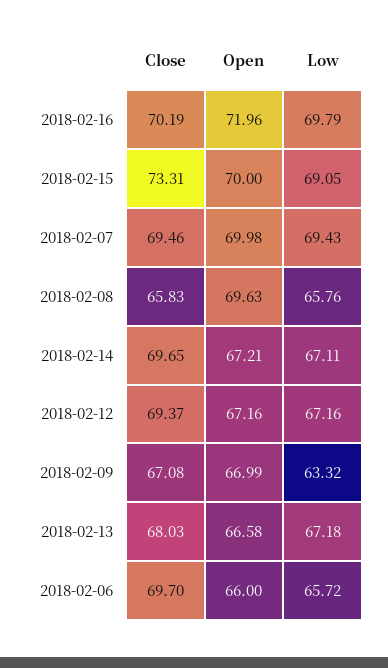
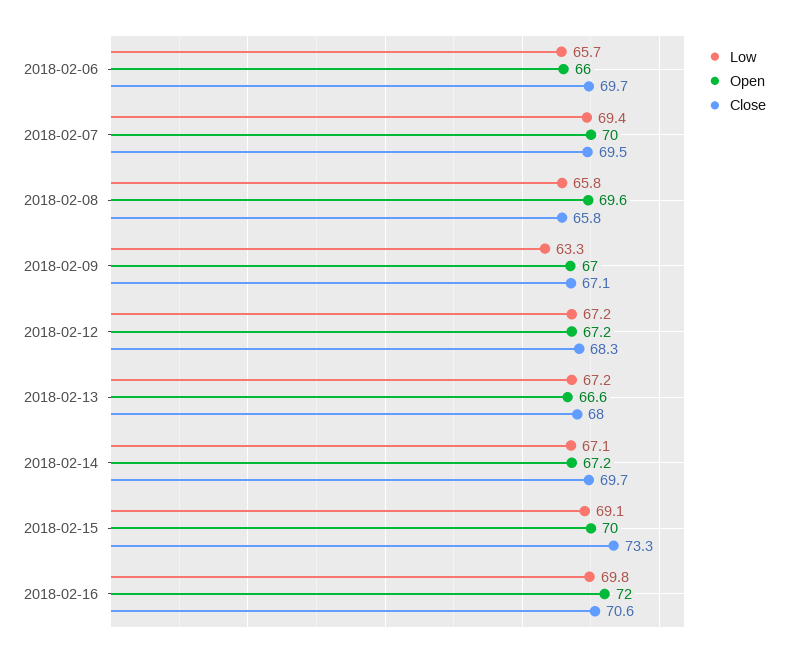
Close, 2018-02-16: 70.19 -> 70.6
Close, 2018-02-12: 69.37 -> 68.3

